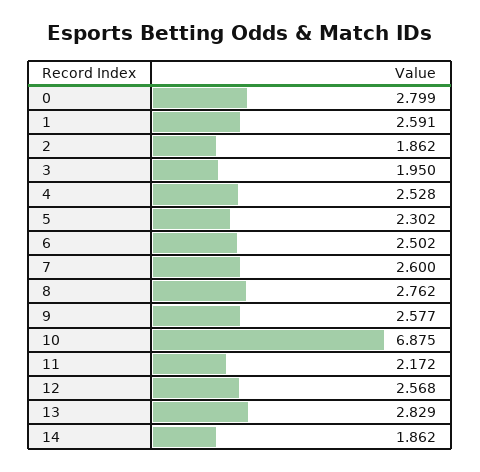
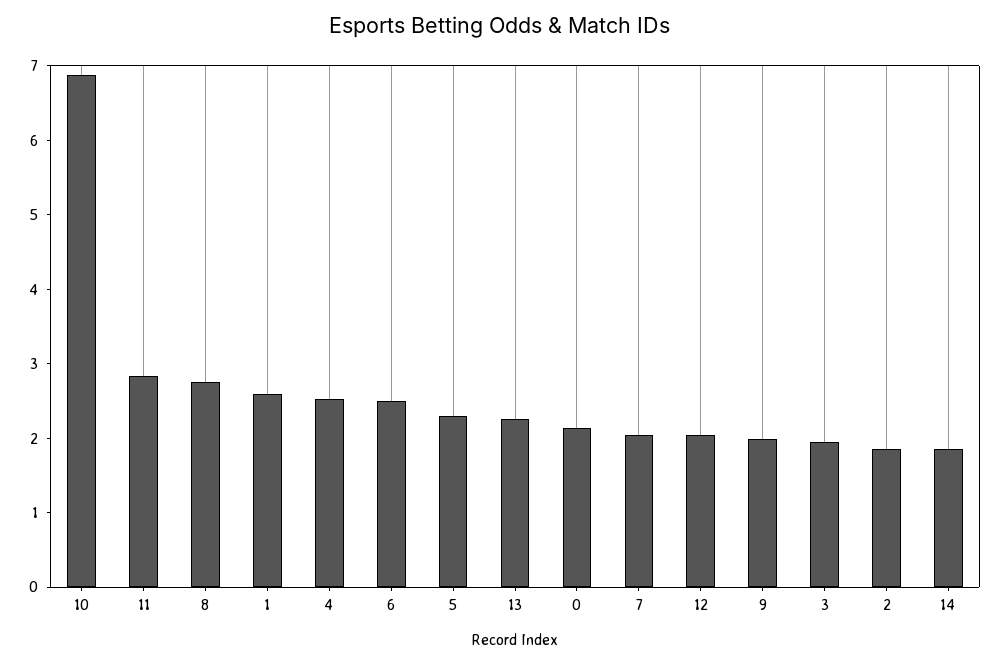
0: 2.799 -> 2.2
7: 2.6 -> 2
9: 2.577 -> 2
11: 2.172 -> 2.8
12: 2.568 -> 2
13: 2.829 -> 2.2

